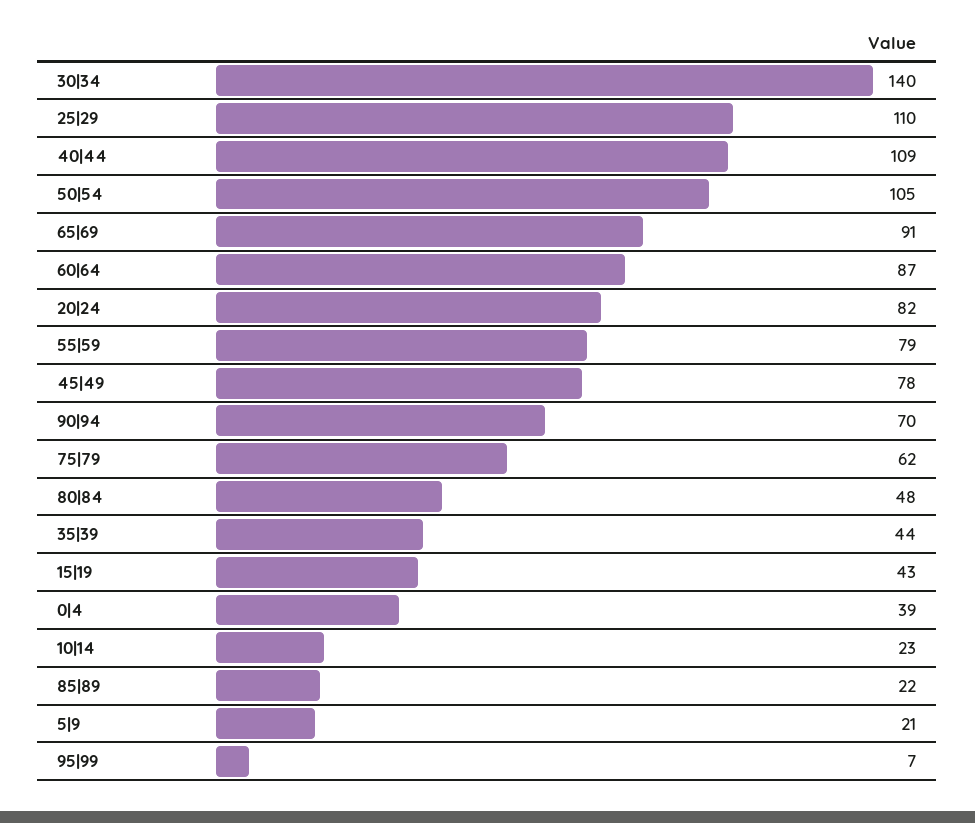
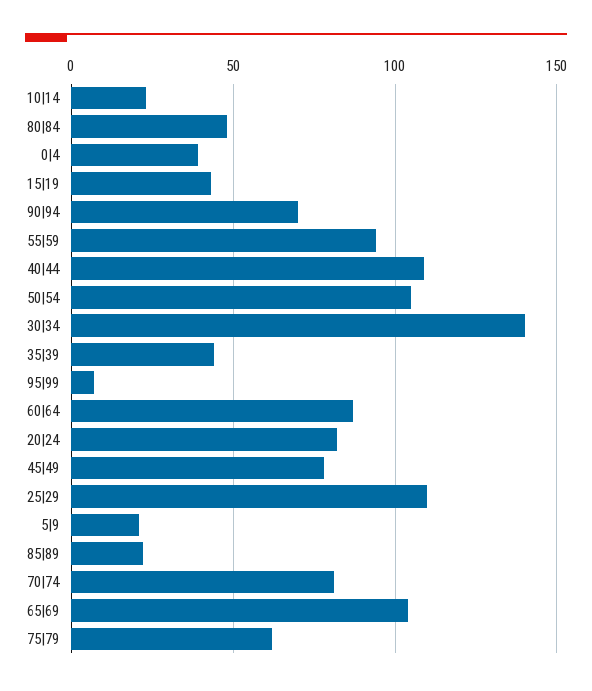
65|69: 91 -> 105
55|59: 79 -> 95
70|74: none -> 80

